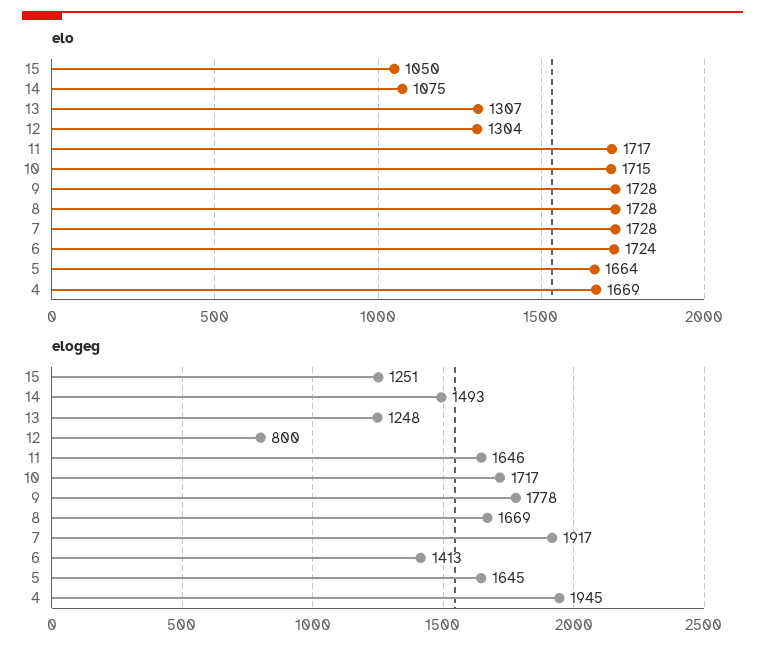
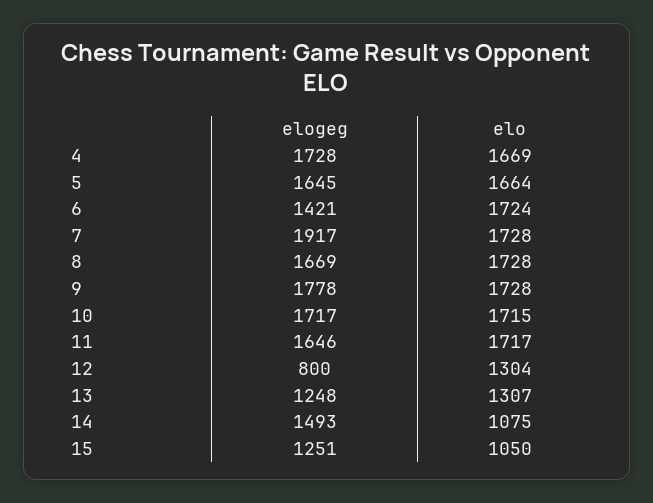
elogeg, 6: 1413 -> 1421
elogeg, 4: 1945 -> 1728

